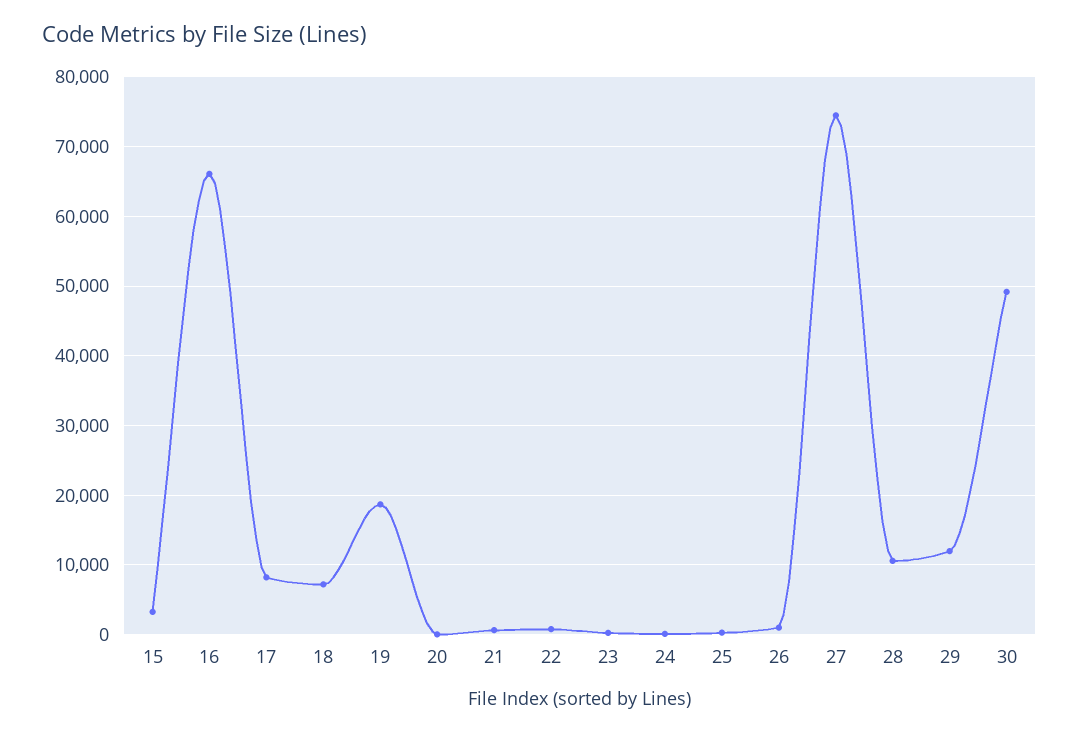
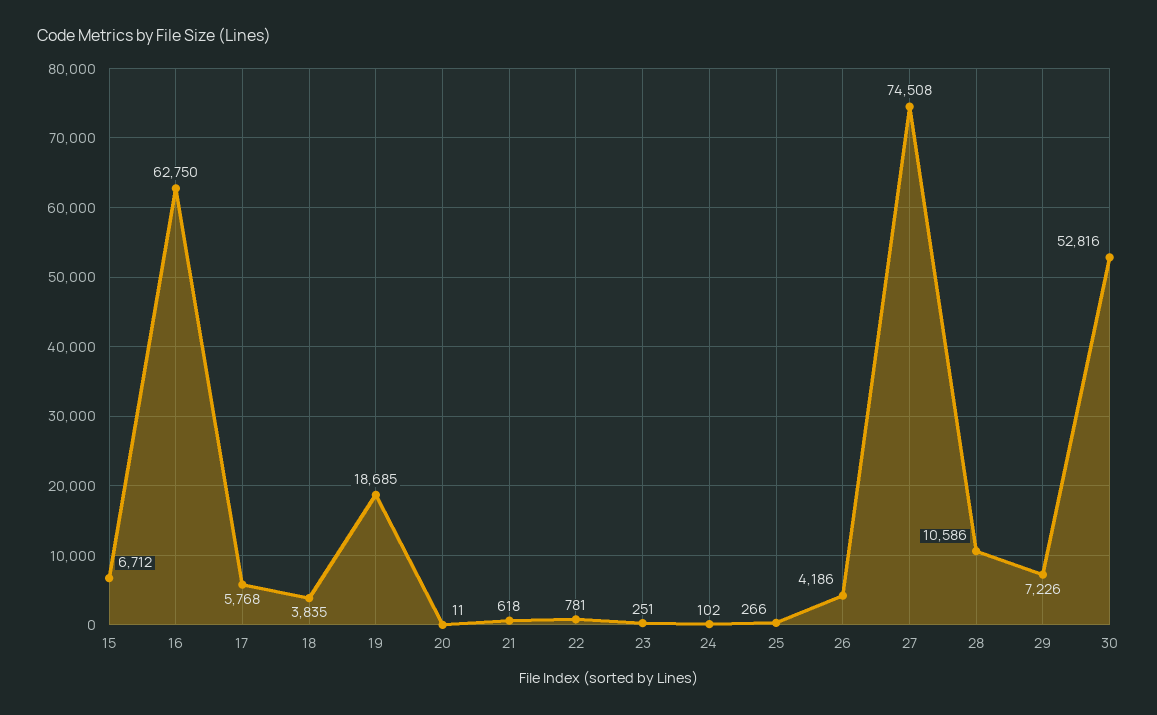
15: 3000 -> 6712
16: 66000 -> 62750
17: 8000 -> 5768
18: 7000 -> 3835
26: 1000 -> 4186
29: 12000 -> 7226
30: 49000 -> 52816

